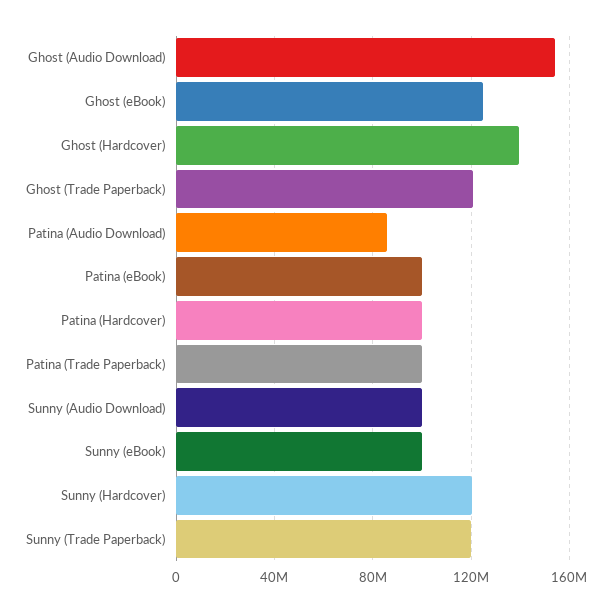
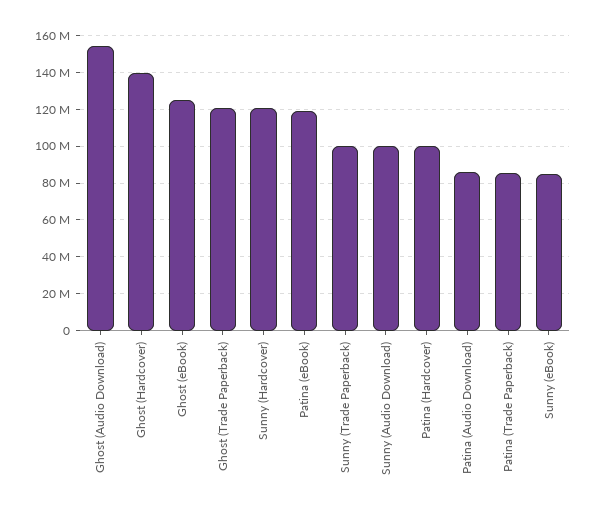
Patina (eBook): 100000000 -> 120000000
Patina (Trade Paperback): 100000000 -> 85000000
Sunny (eBook): 100000000 -> 85000000
Sunny (Trade Paperback): 120000000 -> 100000000

